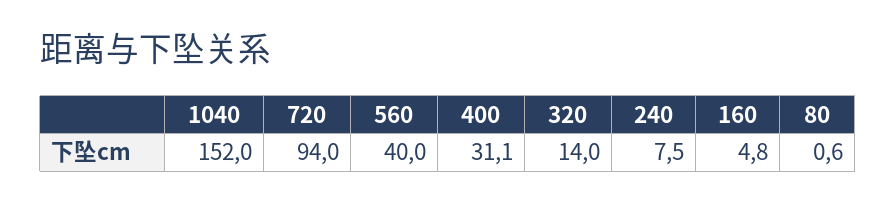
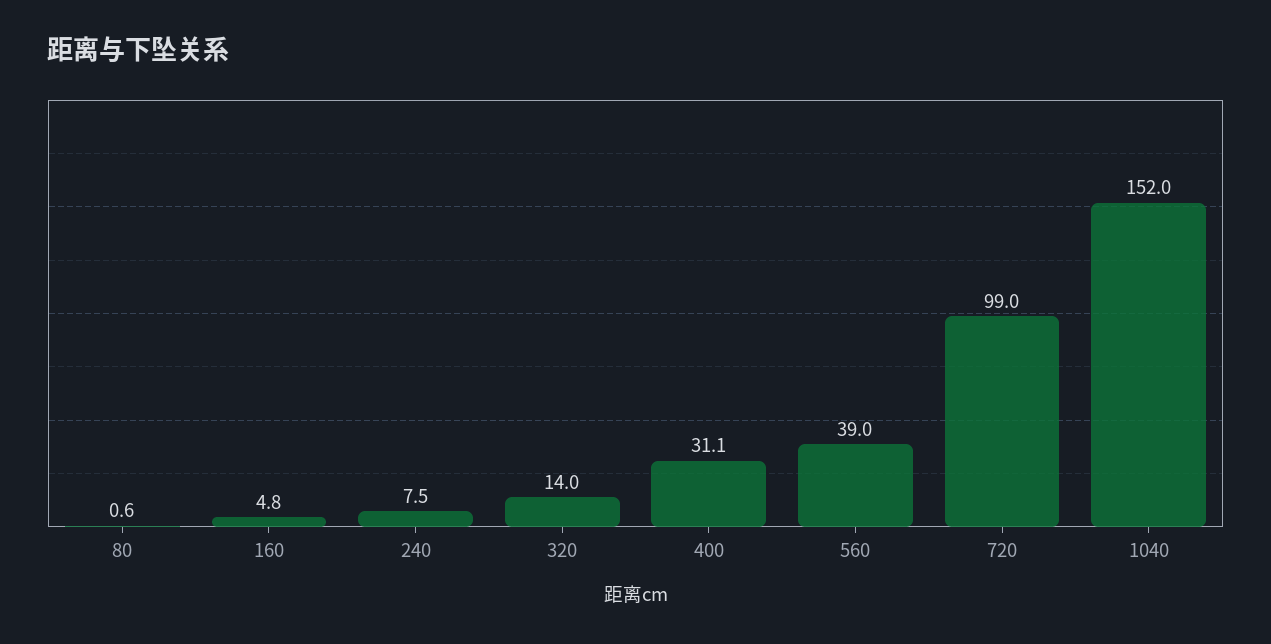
720: 94 -> 99
560: 40 -> 39

